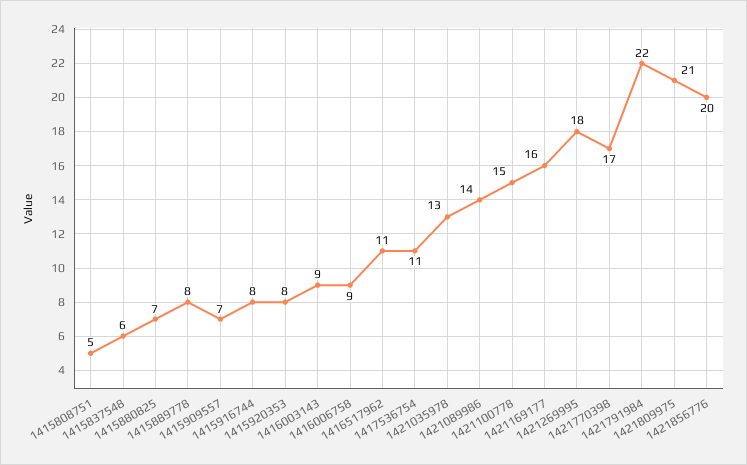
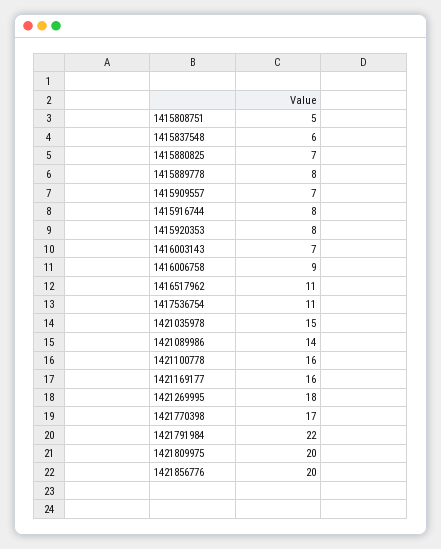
1416003143: 9 -> 7
1421035978: 13 -> 15
1421100778: 15 -> 16
1421809975: 21 -> 20

